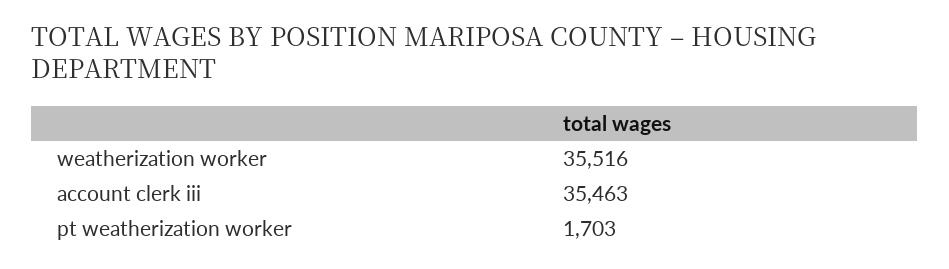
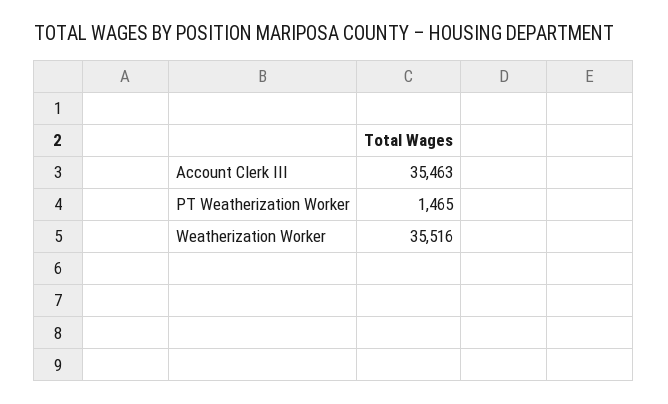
pt weatherization worker: 1703 -> 1465

